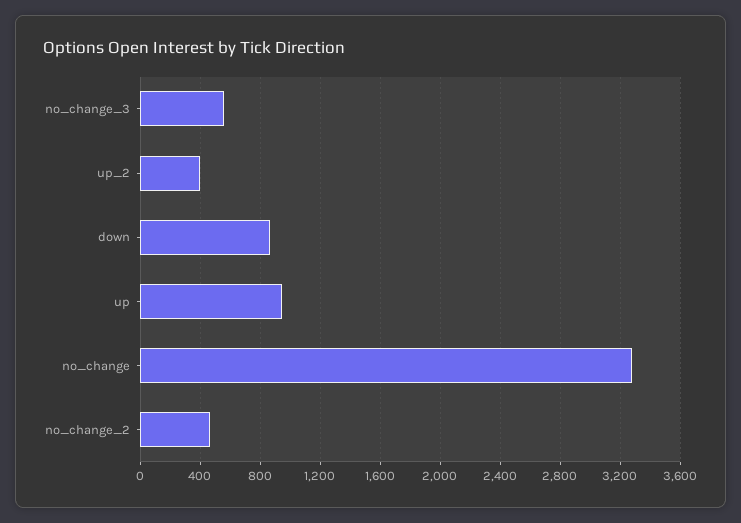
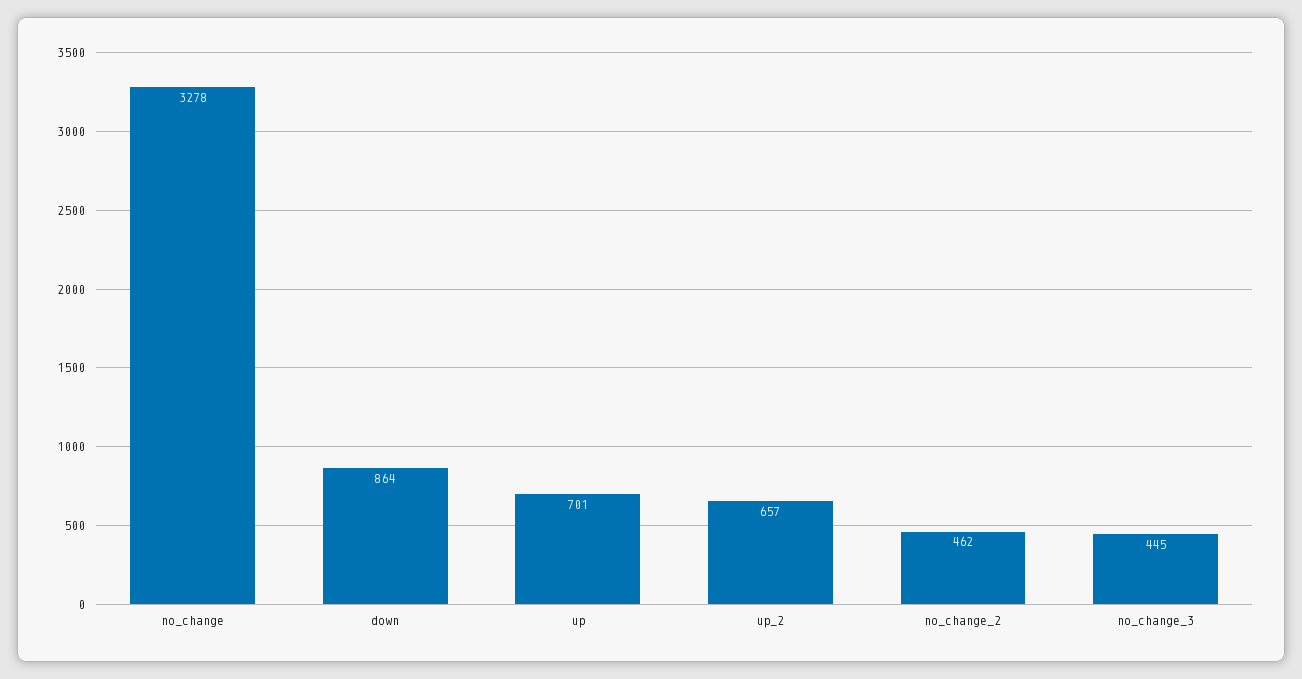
no_change_3: 550 -> 445
up_2: 400 -> 657
up: 950 -> 701

